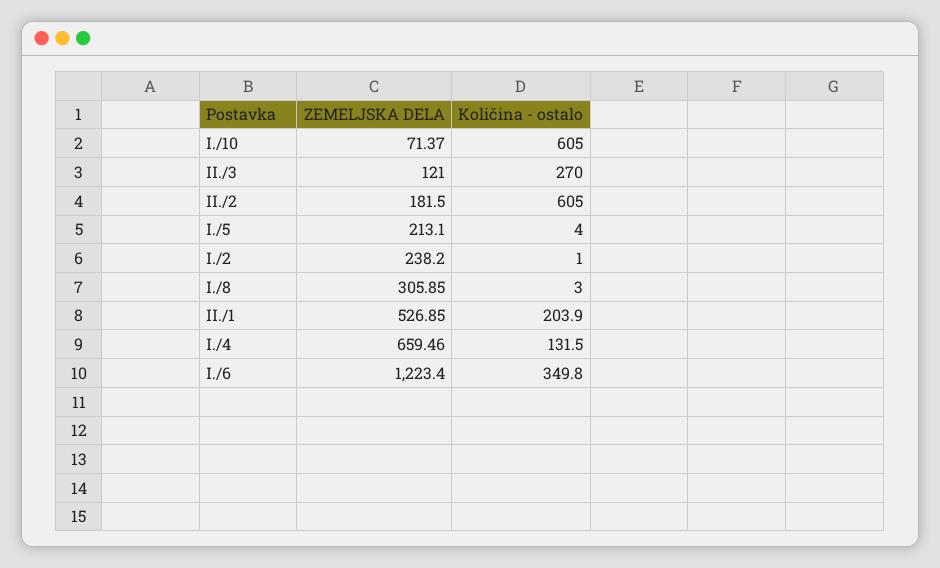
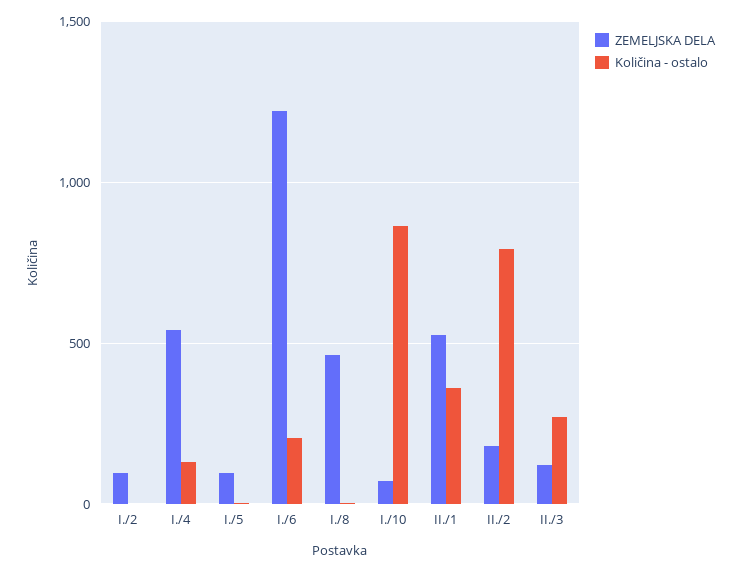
Količina - ostalo, I./10: 605 -> 850
Količina - ostalo, II./2: 605 -> 800
ZEMELJSKA DELA, I./5: 213.1 -> 100
ZEMELJSKA DELA, I./2: 238.2 -> 100
ZEMELJSKA DELA, I./8: 305.85 -> 450
Količina - ostalo, II./1: 203.9 -> 350
ZEMELJSKA DELA, I./4: 659.46 -> 550
Količina - ostalo, I./6: 349.8 -> 200

